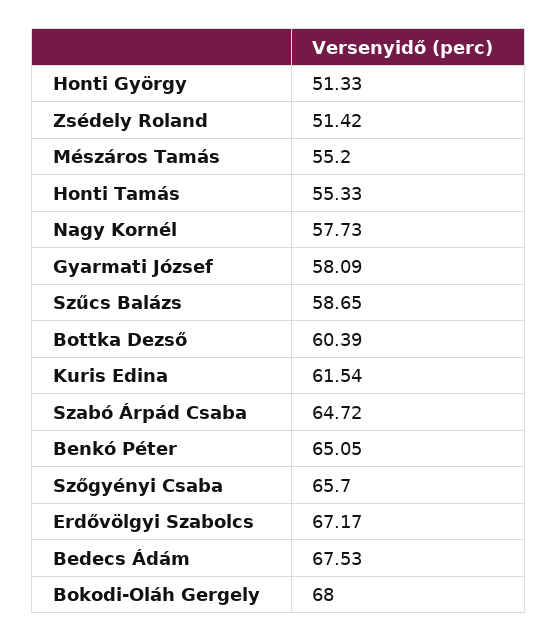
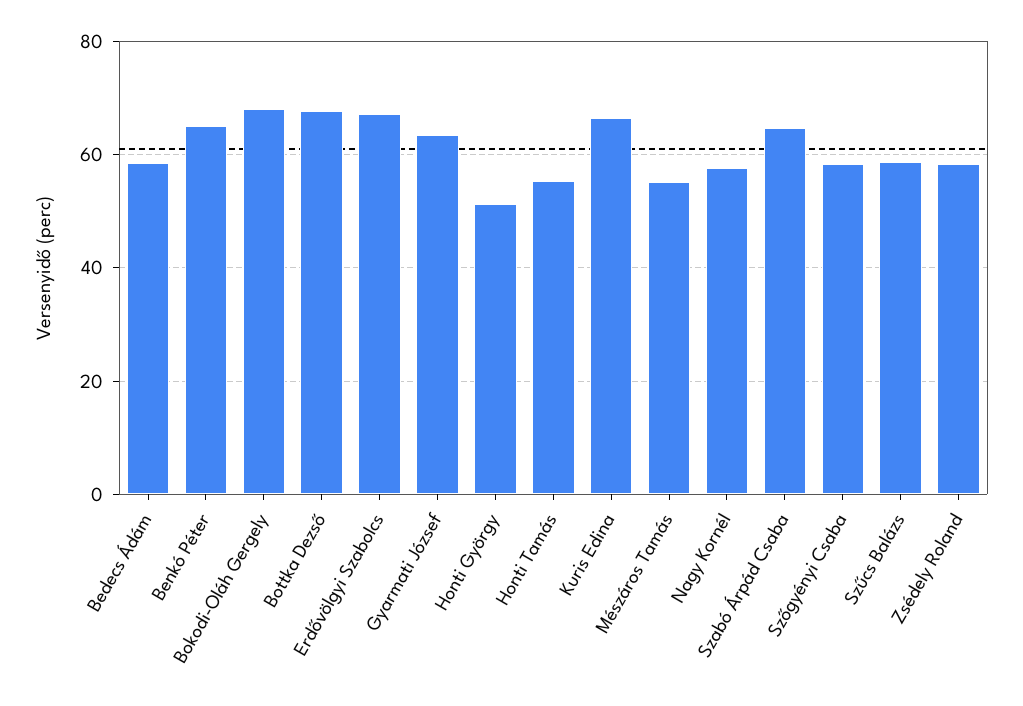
Zsédely Roland: 51.42 -> 58
Gyarmati József: 58.09 -> 64
Bottka Dezső: 60.39 -> 68
Kuris Edina: 61.54 -> 66
Szőgyényi Csaba: 65.7 -> 58
Bedecs Ádám: 67.53 -> 58

